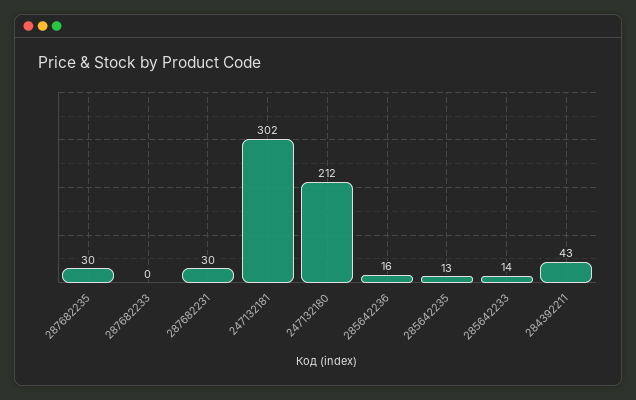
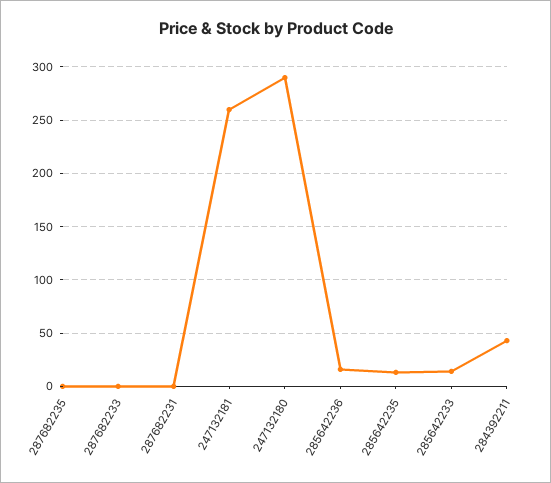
287682235: 30 -> 0
287682231: 30 -> 0
247132181: 302 -> 260
247132180: 212 -> 290

